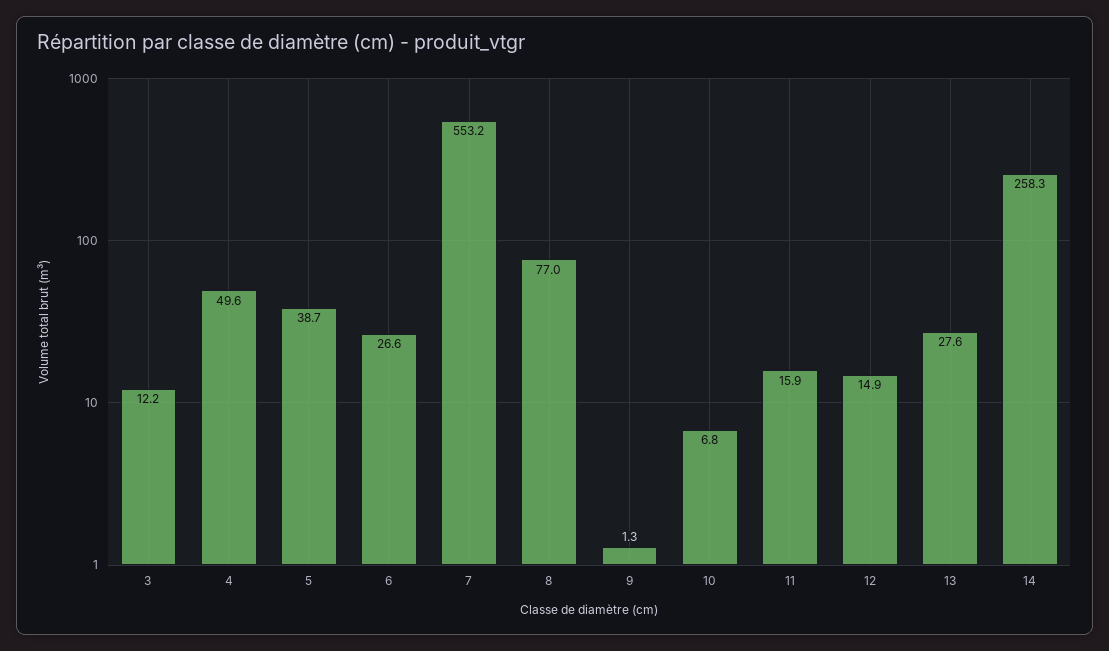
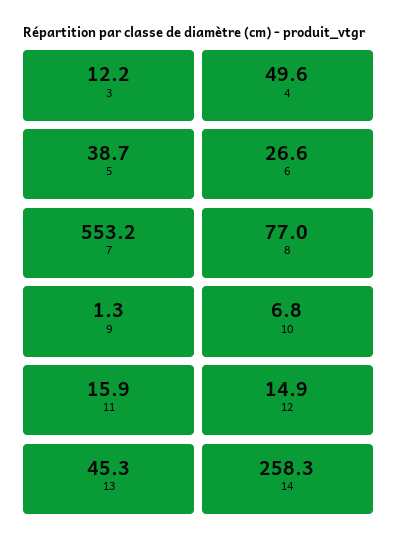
13: 27.6 -> 45.3

